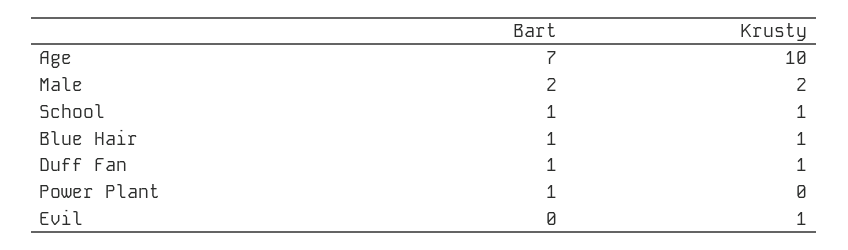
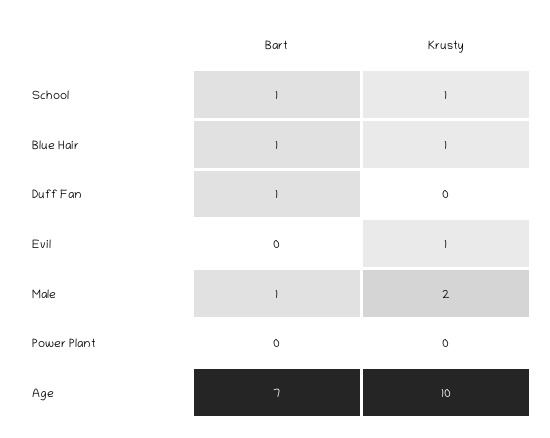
Bart, Male: 2 -> 1
Krusty, Duff Fan: 1 -> 0
Bart, Power Plant: 1 -> 0

